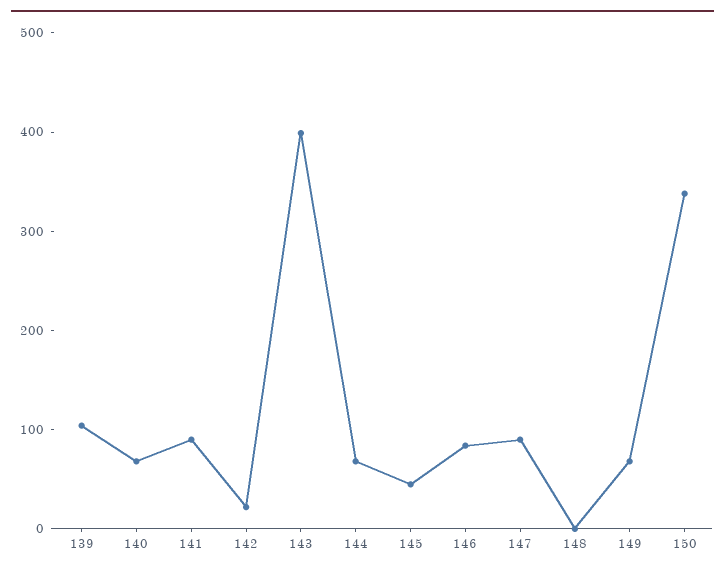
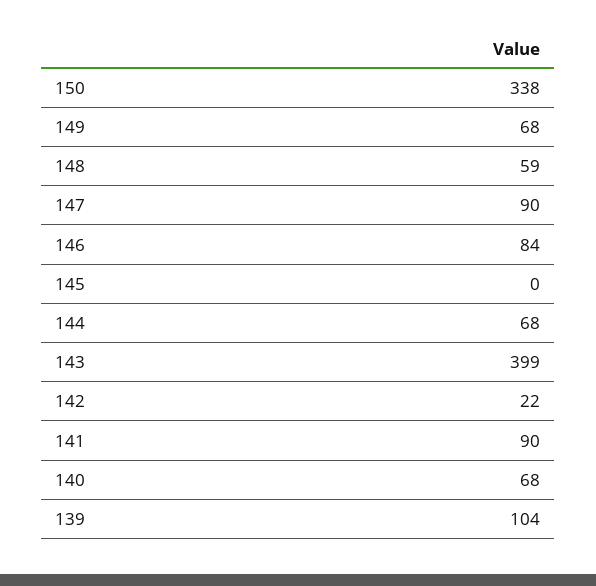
145: 40 -> 0
148: 0 -> 59

